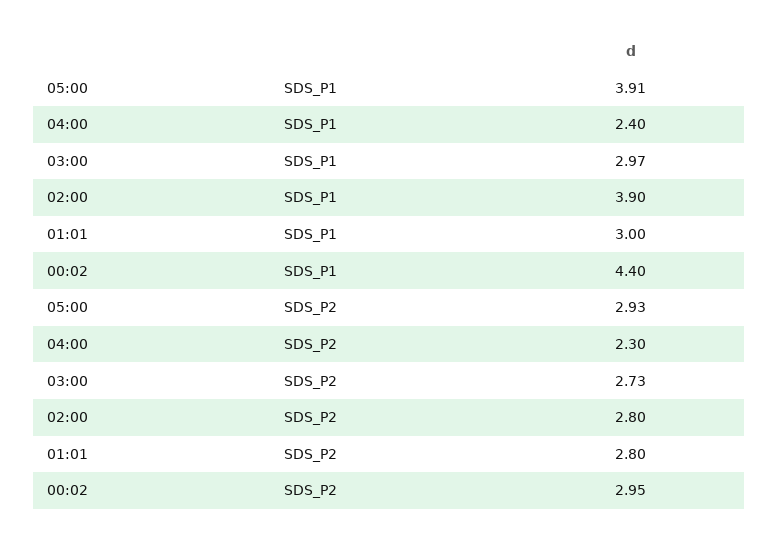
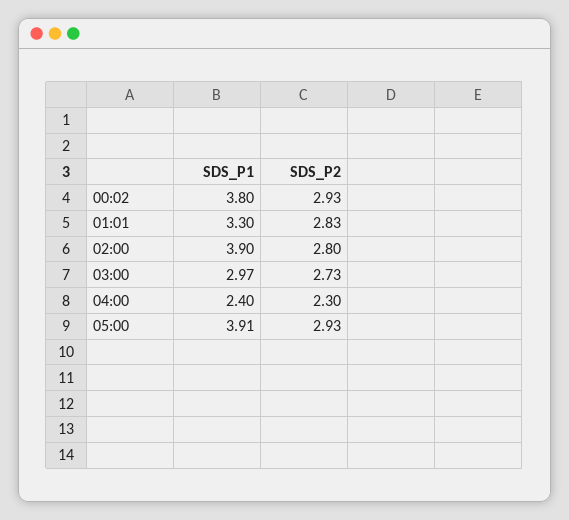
01:01, SDS_P1: 3 -> 3.3
00:02, SDS_P1: 4.4 -> 3.8
01:01, SDS_P2: 2.8 -> 2.83
00:02, SDS_P2: 2.95 -> 2.93

